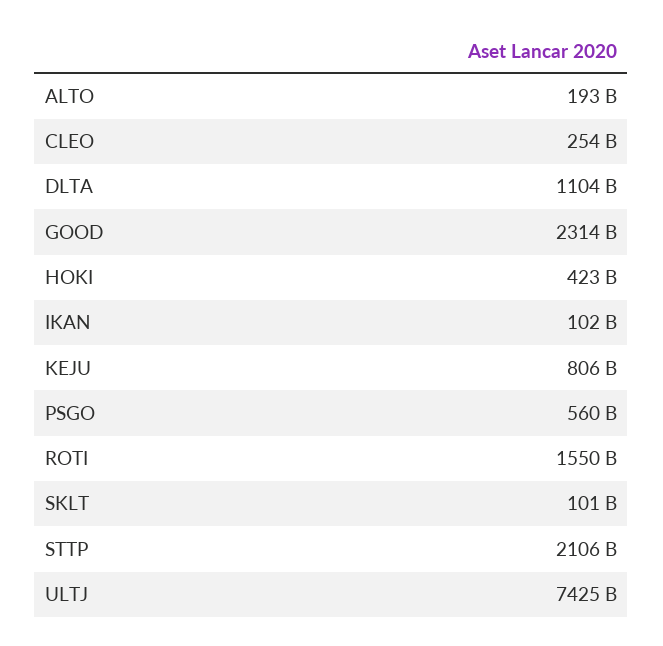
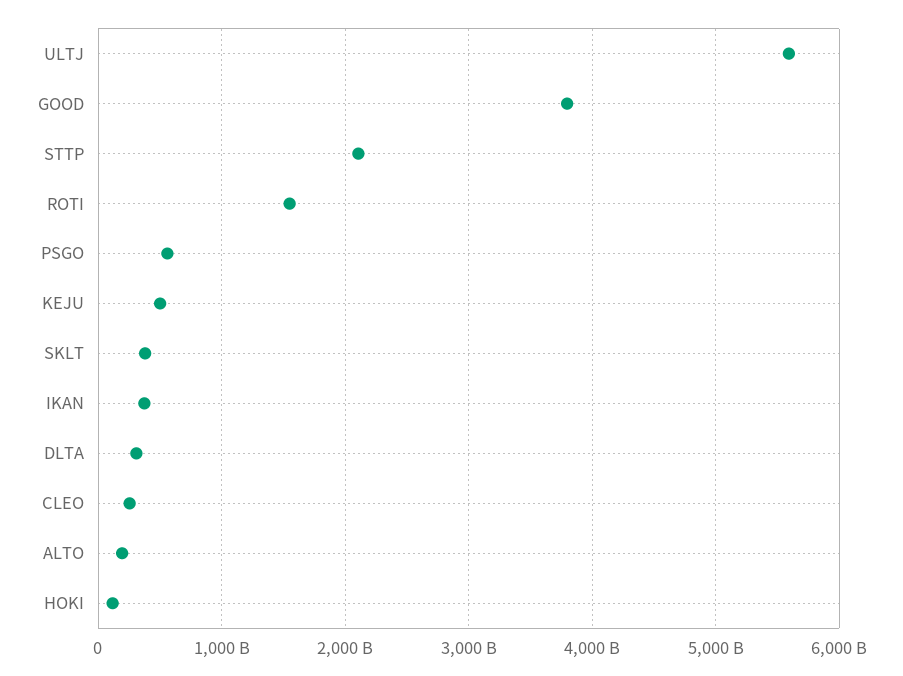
DLTA: 1104000000000 -> 300000000000
GOOD: 2314000000000 -> 3800000000000
HOKI: 423000000000 -> 100000000000
IKAN: 102000000000 -> 400000000000
KEJU: 806000000000 -> 500000000000
SKLT: 101000000000 -> 400000000000
ULTJ: 7425000000000 -> 5600000000000

